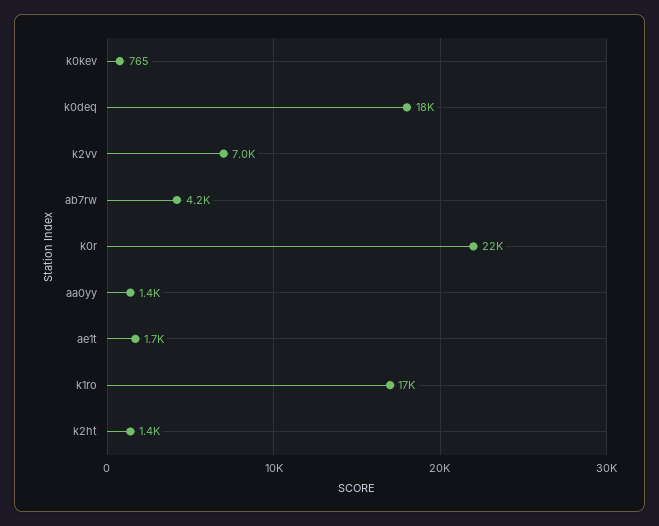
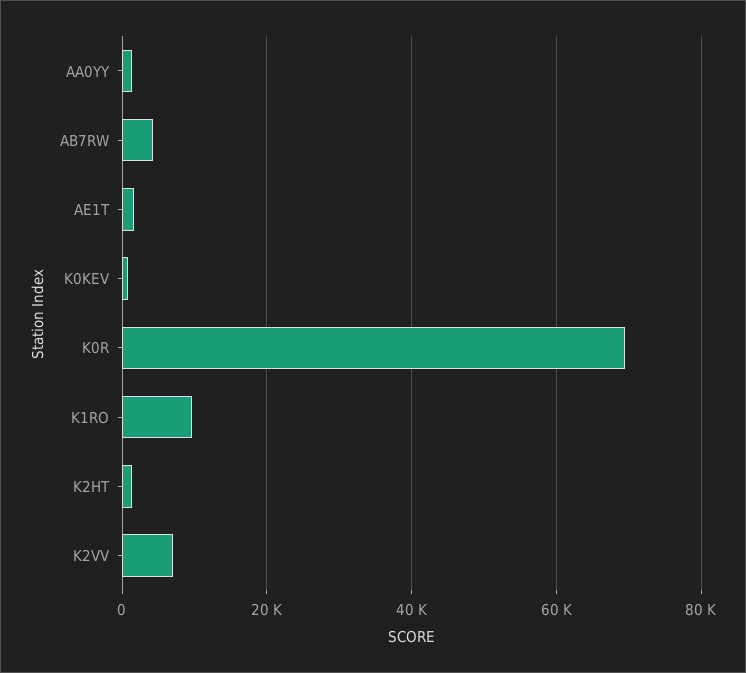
k0deq: 18000 -> none
k0r: 22000 -> 70000
k1ro: 17000 -> 10000

